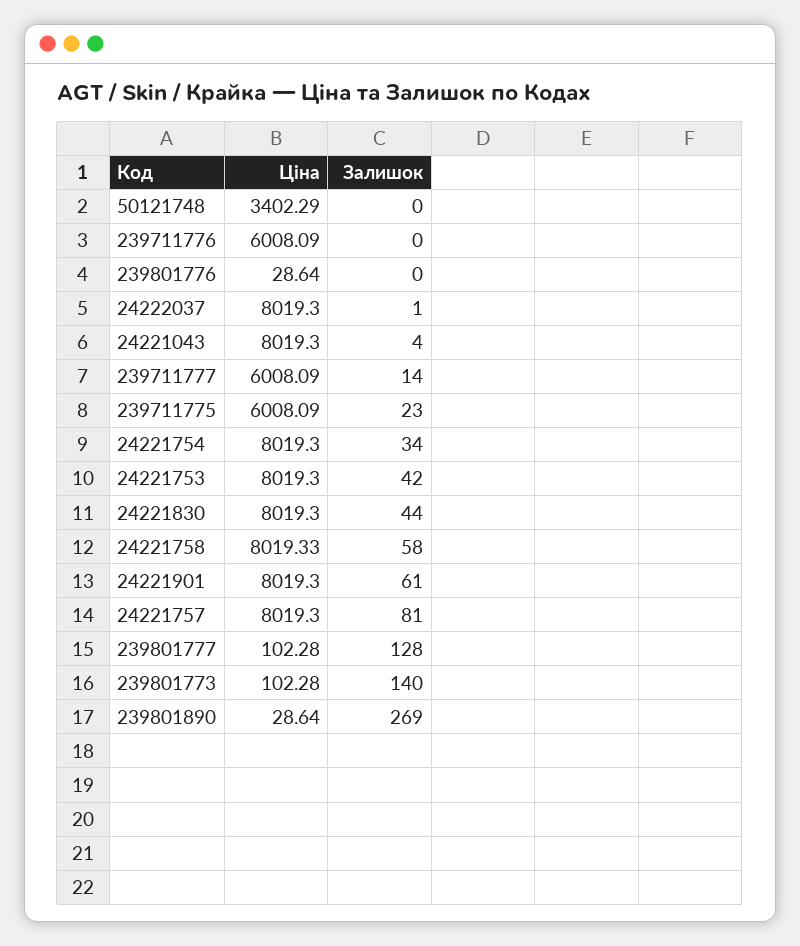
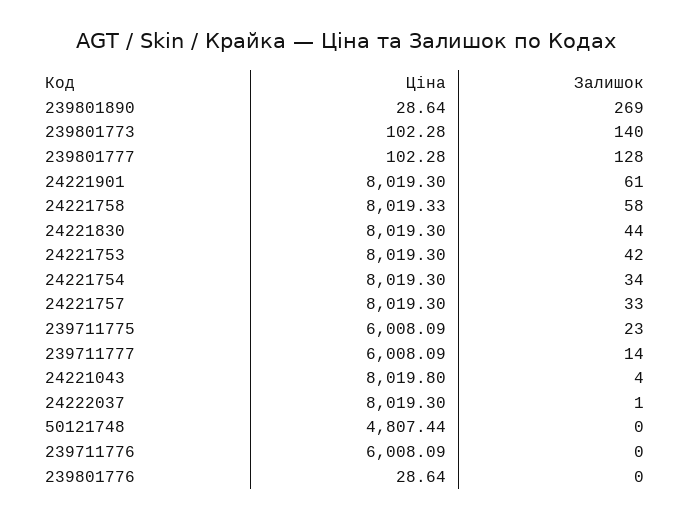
Ціна, 50121748: 3402.29 -> 4807.44
Ціна, 24221043: 8019.3 -> 8019.8
Залишок, 24221757: 81 -> 33

